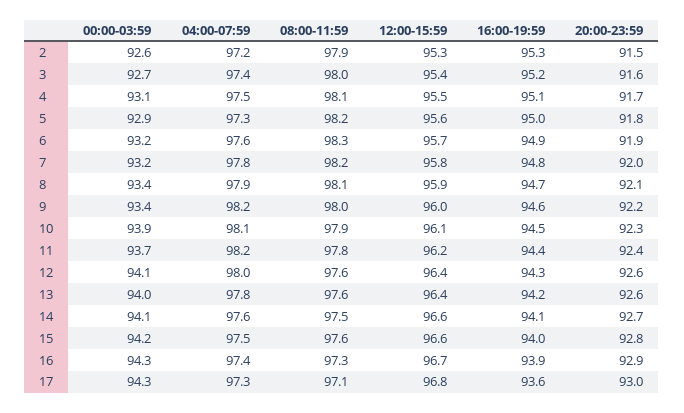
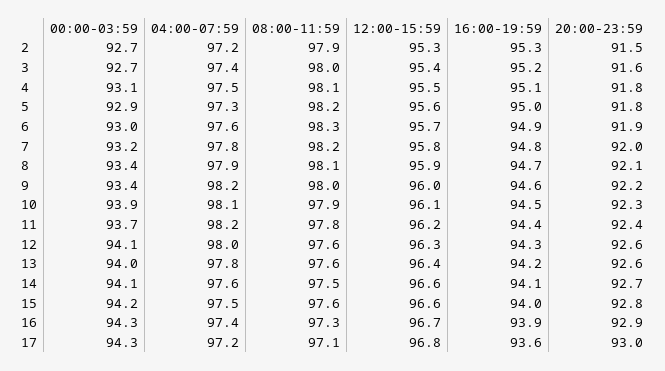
00:00-03:59, 2: 92.6 -> 92.7
20:00-23:59, 4: 91.7 -> 91.8
00:00-03:59, 6: 93.2 -> 93
12:00-15:59, 12: 96.4 -> 96.3
04:00-07:59, 17: 97.3 -> 97.2

